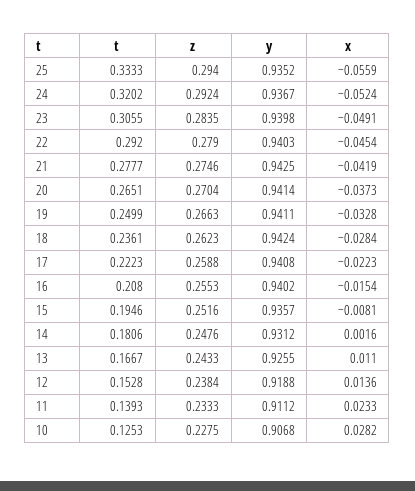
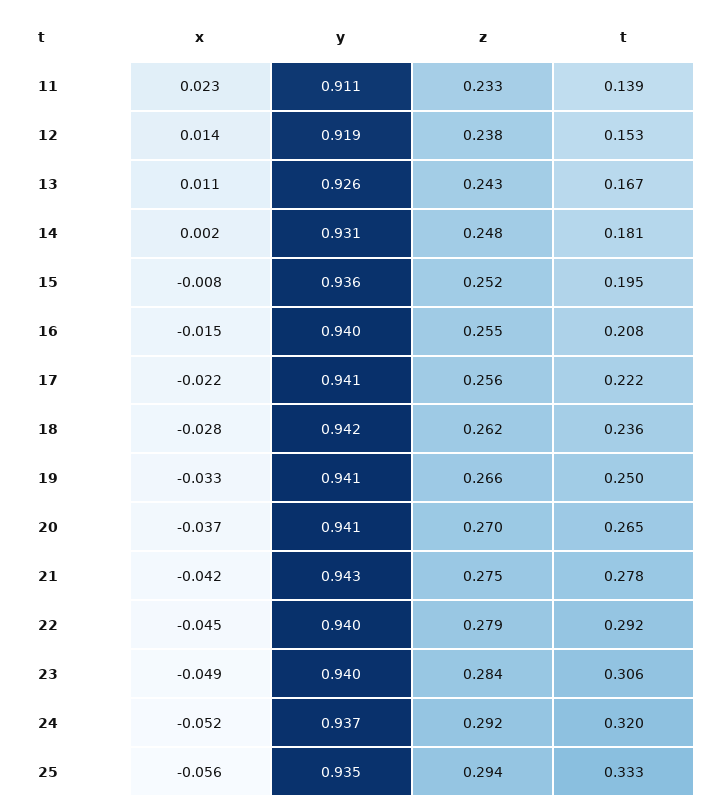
z, 17: 0.2588 -> 0.256
t, 10: 0.1253 -> none
z, 10: 0.2275 -> none
y, 10: 0.9068 -> none
x, 10: 0.0282 -> none

